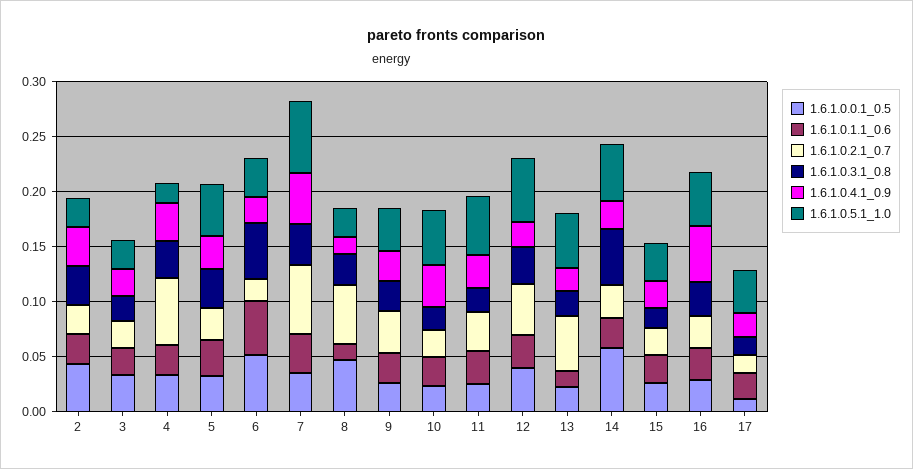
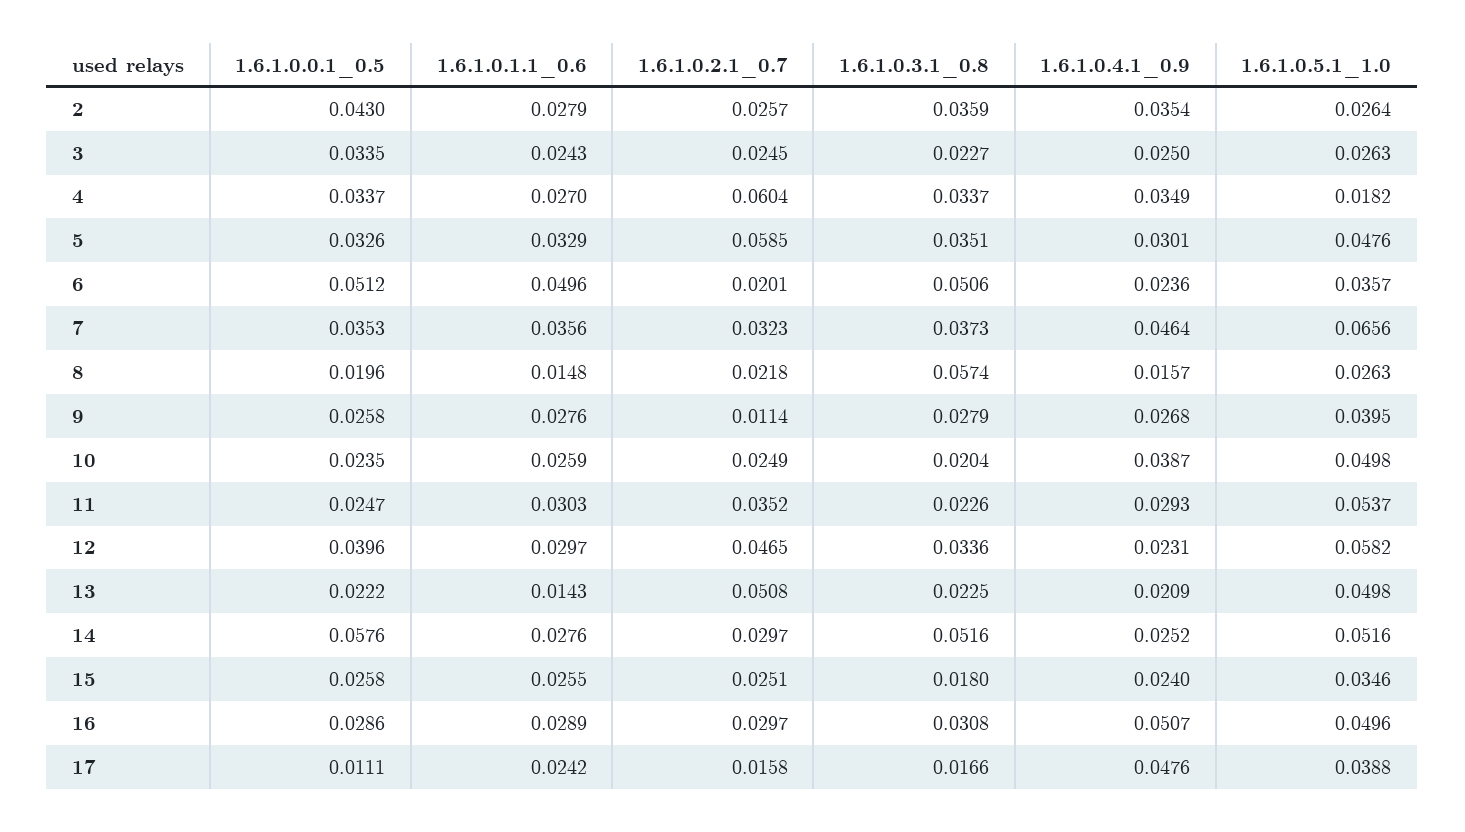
1.6.1.0.2.1_0.7, 5: 0.03 -> 0.0585
1.6.1.0.2.1_0.7, 7: 0.06 -> 0.0323
1.6.1.0.0.1_0.5, 8: 0.05 -> 0.0196
1.6.1.0.2.1_0.7, 8: 0.05 -> 0.0218
1.6.1.0.3.1_0.8, 8: 0.03 -> 0.0574
1.6.1.0.2.1_0.7, 9: 0.04 -> 0.0114
1.6.1.0.4.1_0.9, 17: 0.02 -> 0.0476

